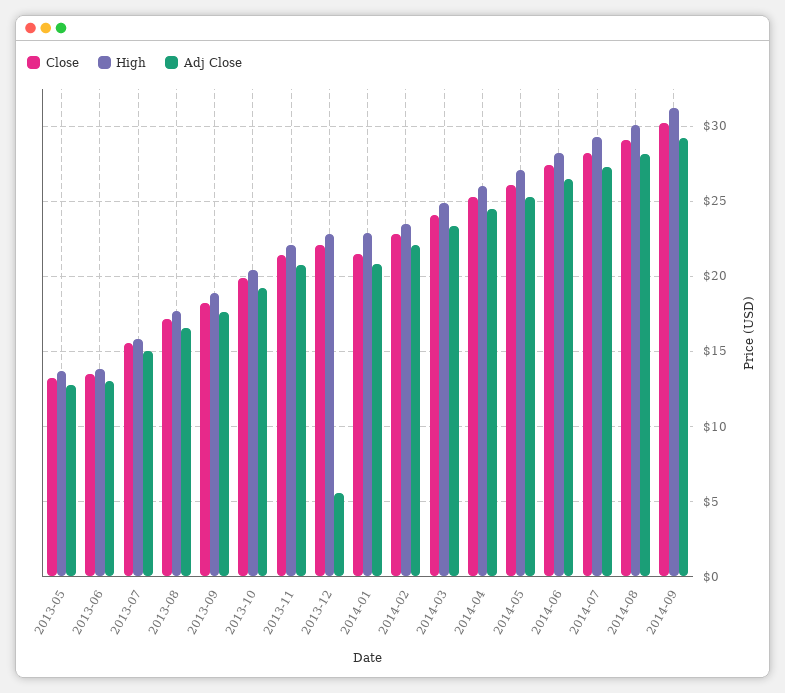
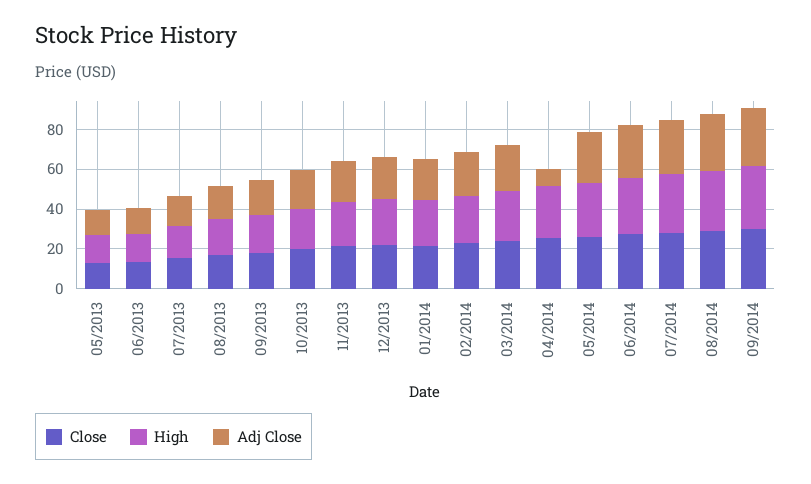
Adj Close, 2013-12: 5.5 -> 20
Adj Close, 2014-04: 24.5 -> 10

